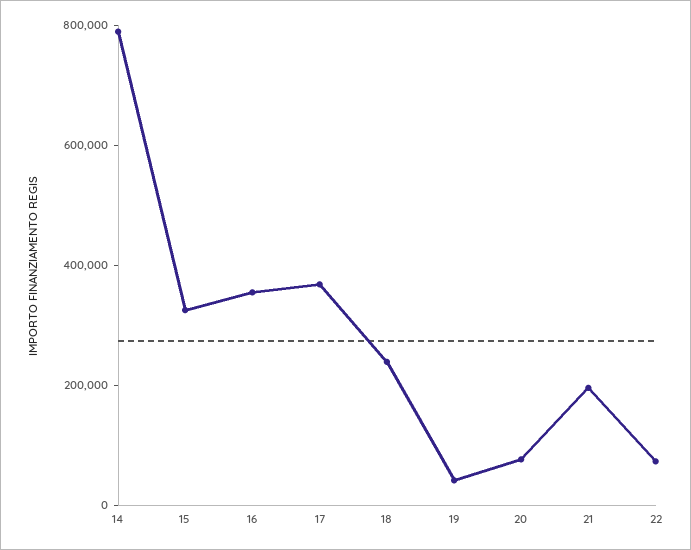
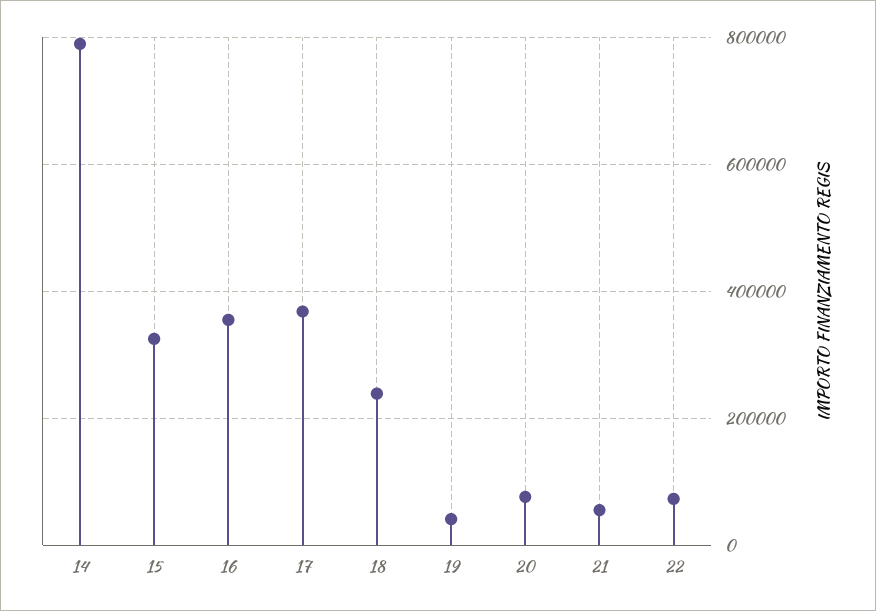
21: 200000 -> 60000

